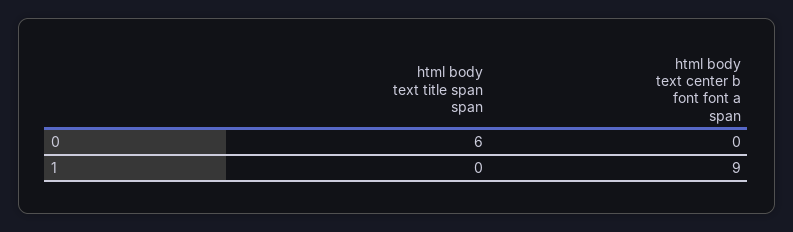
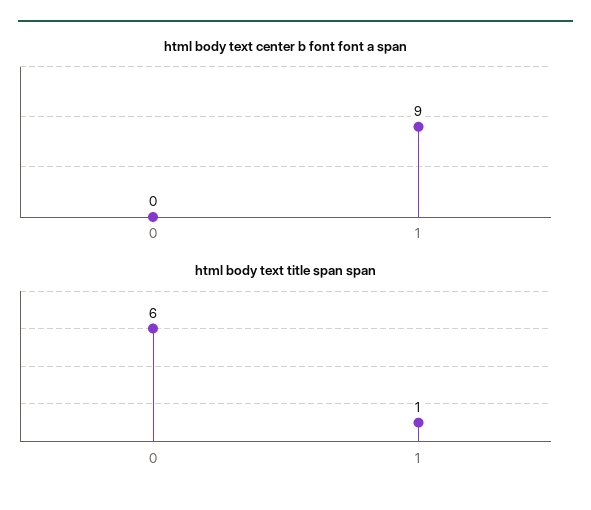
html body text title span span, 1: 0 -> 1

